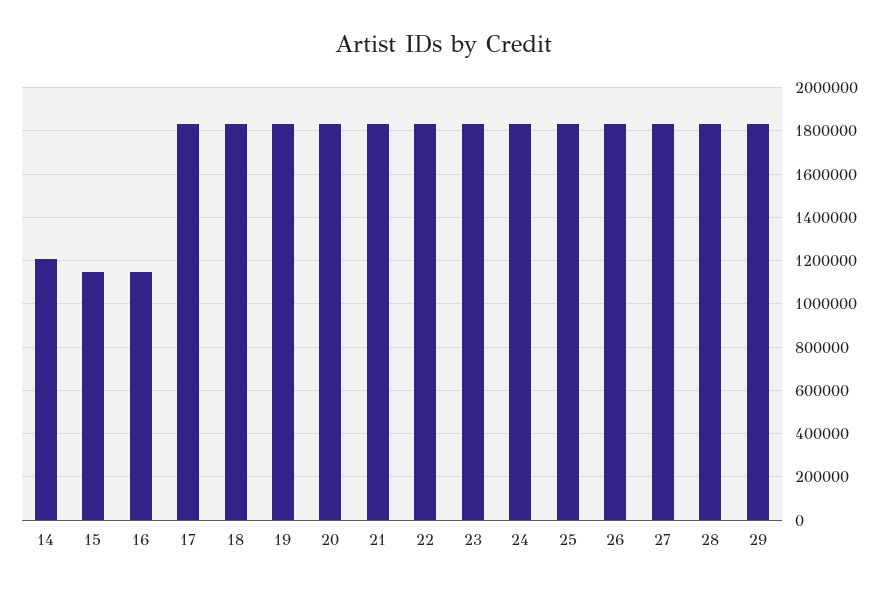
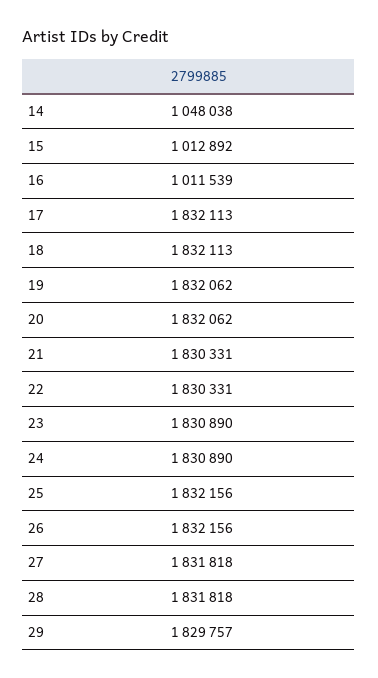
14: 1200000 -> 1048038
15: 1150000 -> 1012892
16: 1150000 -> 1011539

